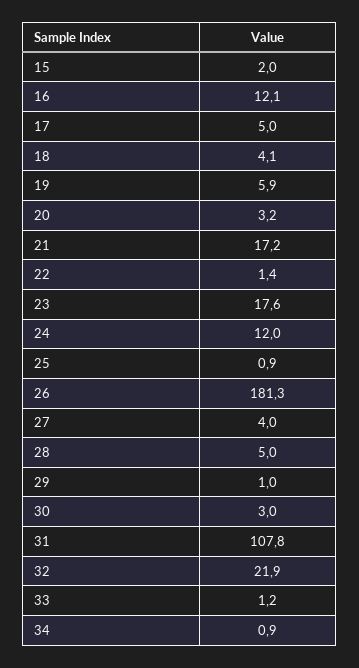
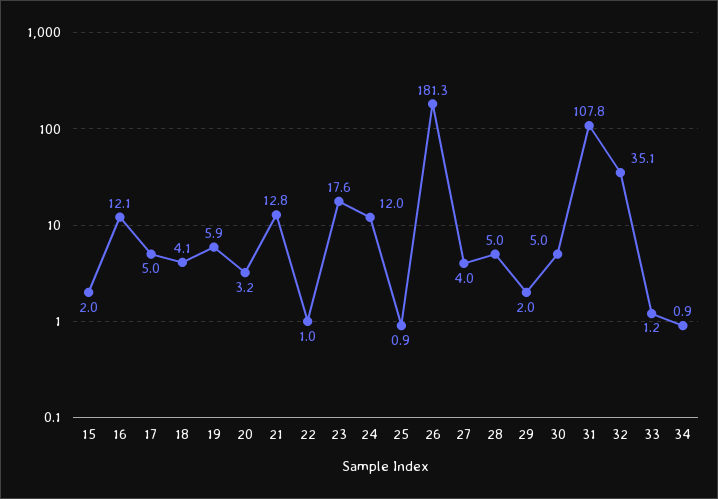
21: 17.2 -> 12.8
22: 1.4 -> 1
29: 1 -> 2
30: 3 -> 5
32: 21.9 -> 35.1

